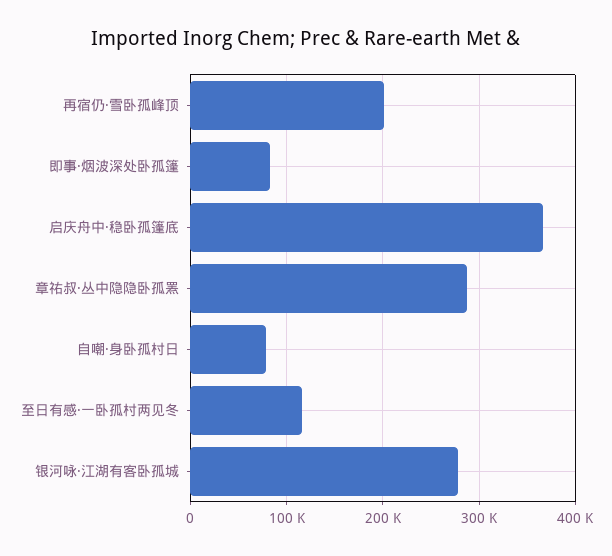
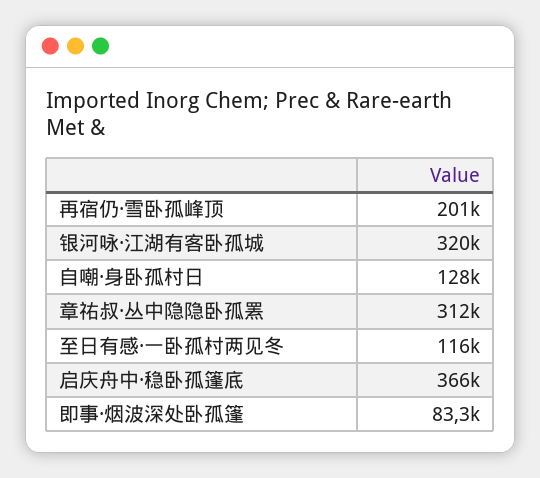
章祐叔·丛中隐隐卧孤罴: 290000 -> 312000
自嘲·身卧孤村日: 80000 -> 128000
银河咏·江湖有客卧孤城: 280000 -> 320000

